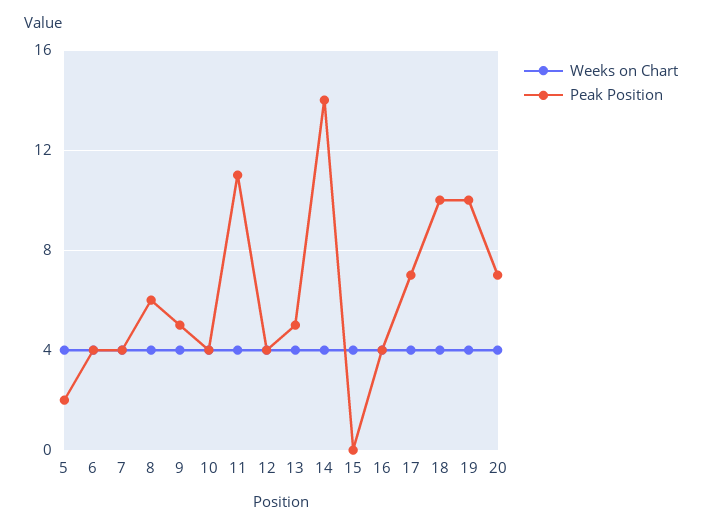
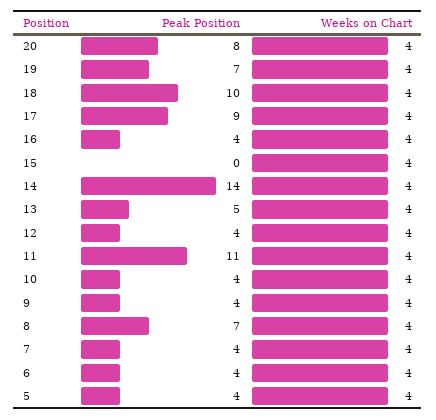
Peak Position, 5: 2 -> 4
Peak Position, 8: 6 -> 7
Peak Position, 9: 5 -> 4
Peak Position, 17: 7 -> 9
Peak Position, 19: 10 -> 7
Peak Position, 20: 7 -> 8

